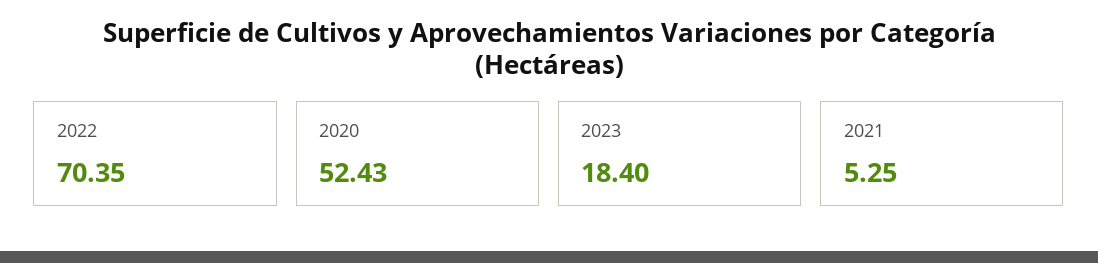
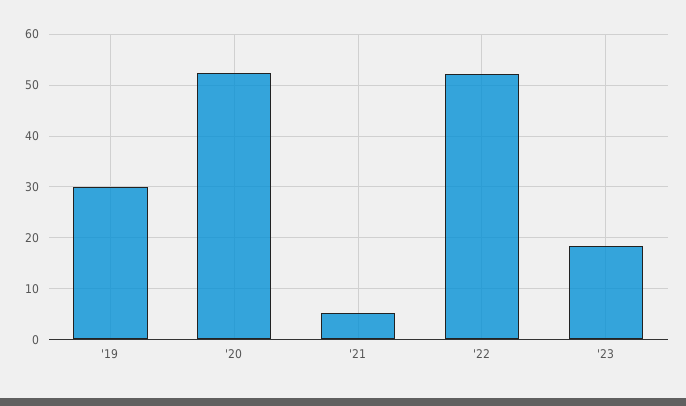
2022: 70.35 -> 52
'19: none -> 30

